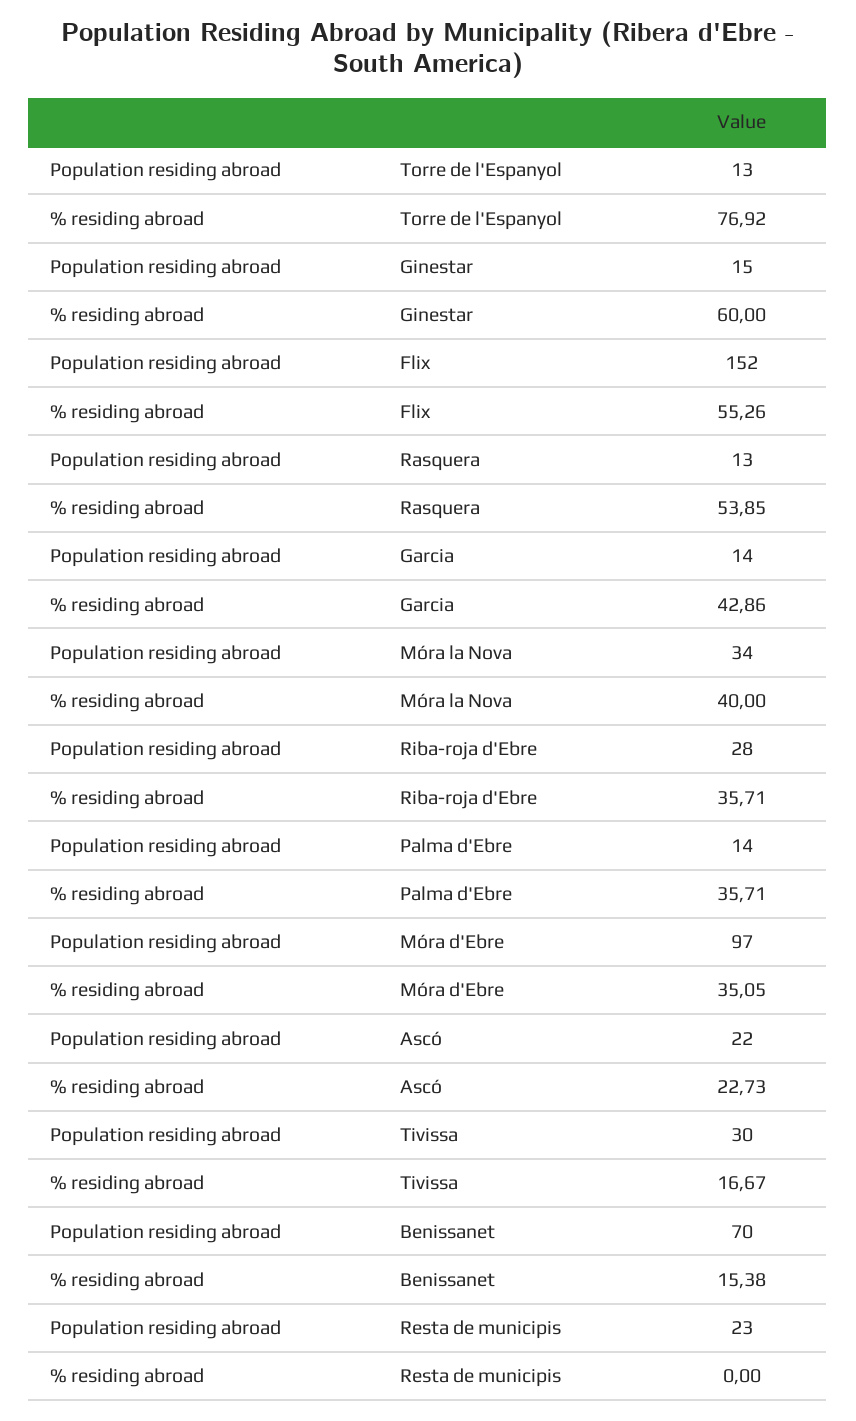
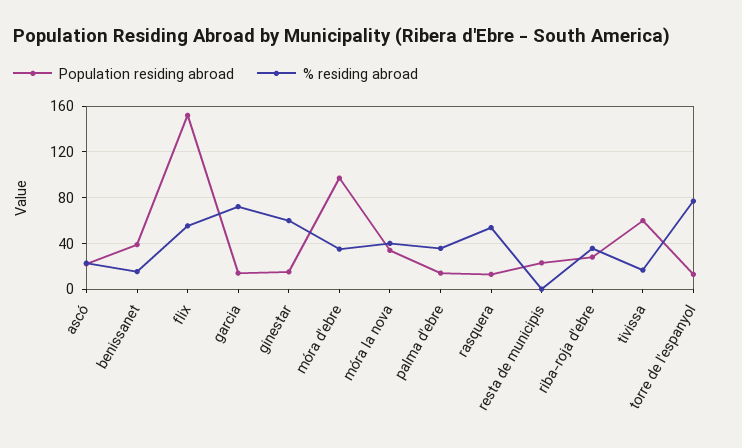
% residing abroad, Garcia: 42.86 -> 70
Population residing abroad, Tivissa: 30 -> 60
Population residing abroad, Benissanet: 70 -> 40

